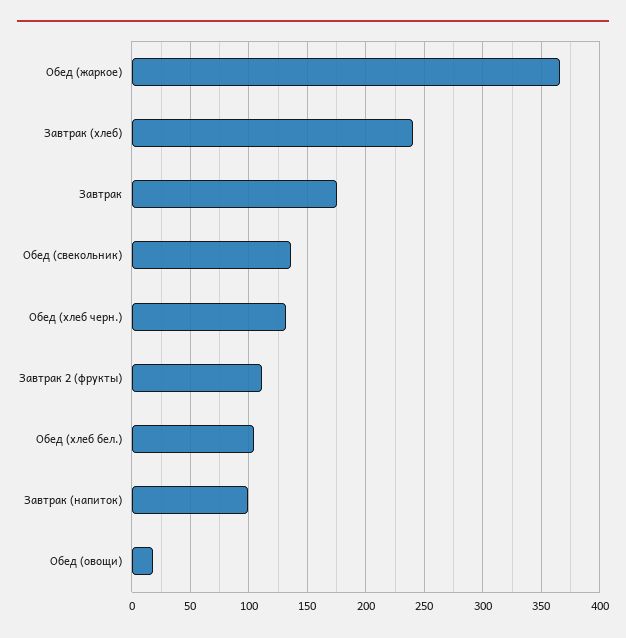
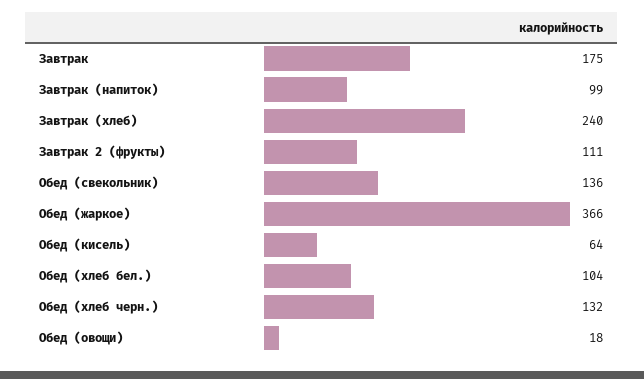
Обед (кисель): none -> 64

